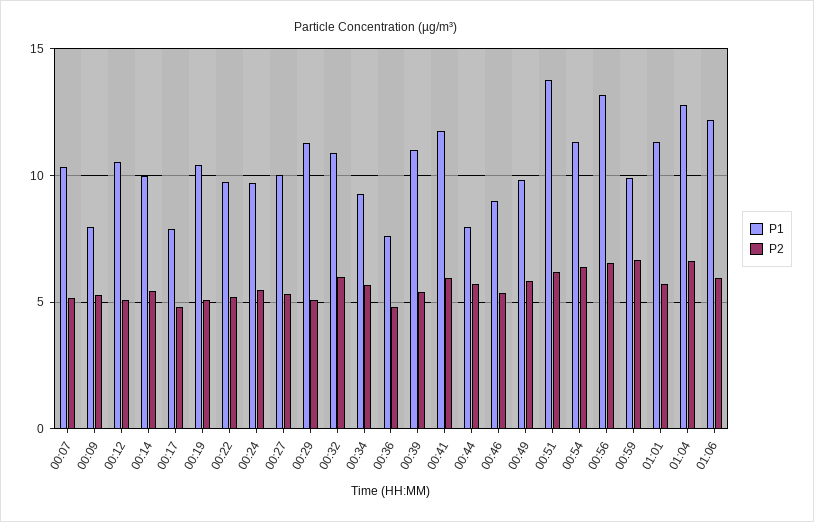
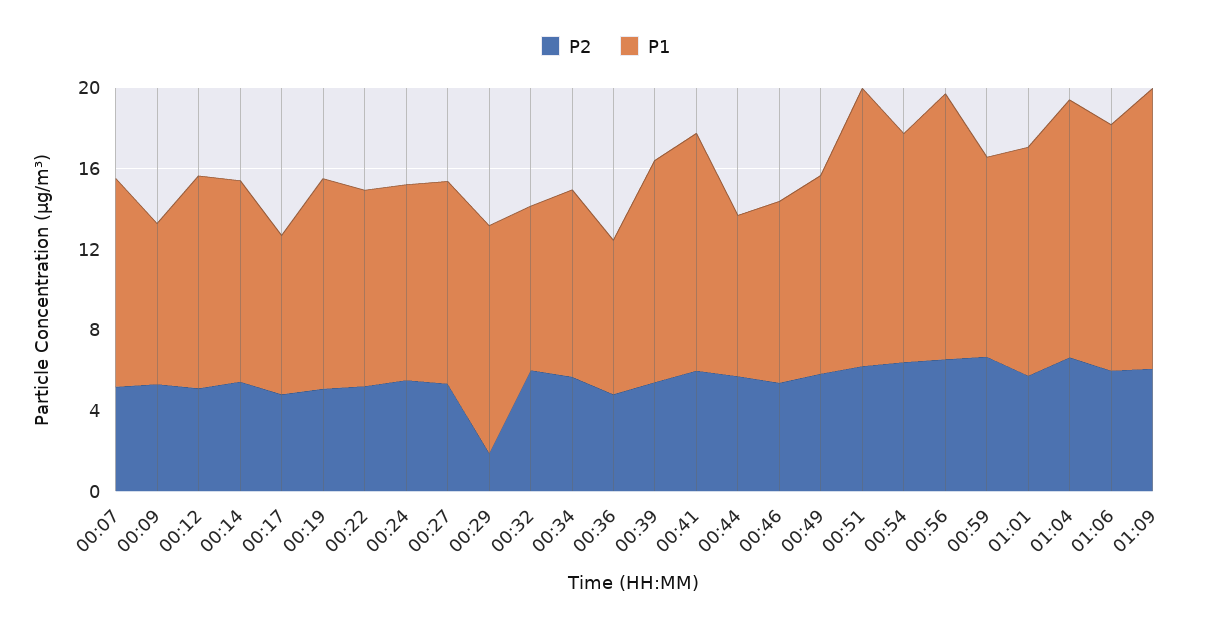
P2, 00:29: 5 -> 2
P1, 00:32: 11 -> 8
P2, 01:09: none -> 6
P1, 01:09: none -> 14

